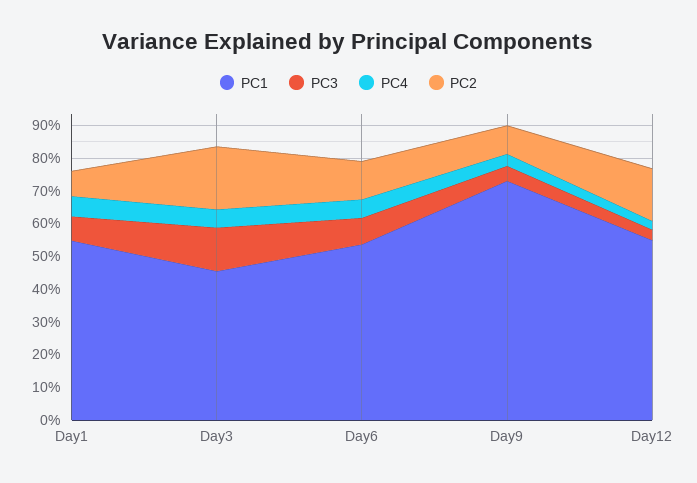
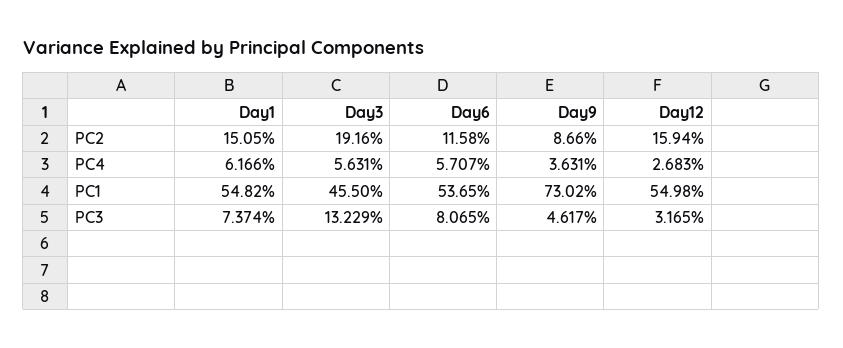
PC2, Day1: 7.5 -> 15.05

